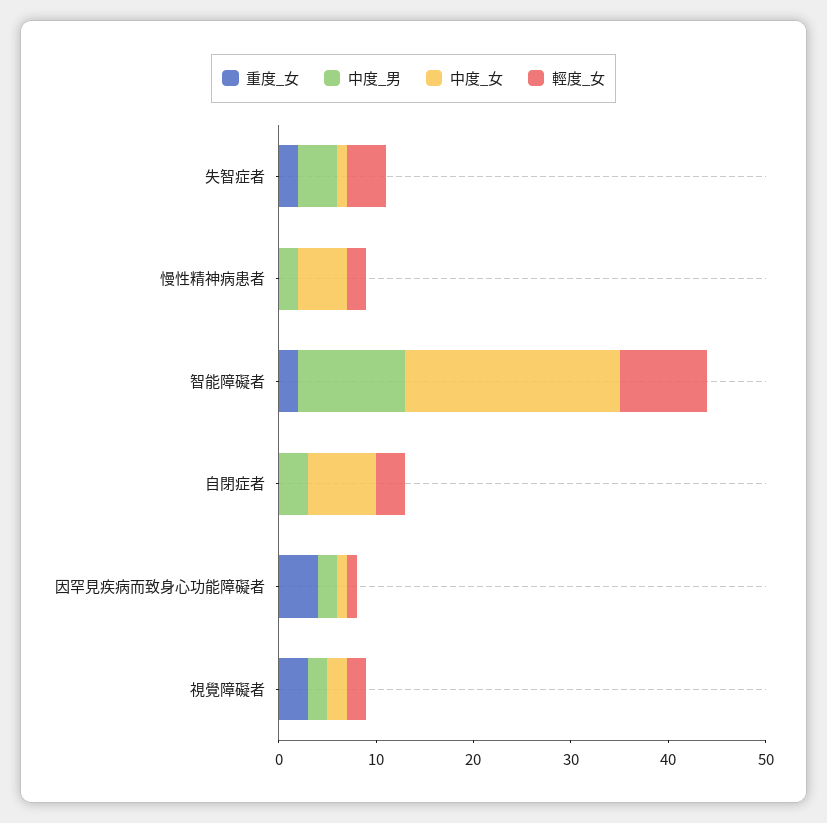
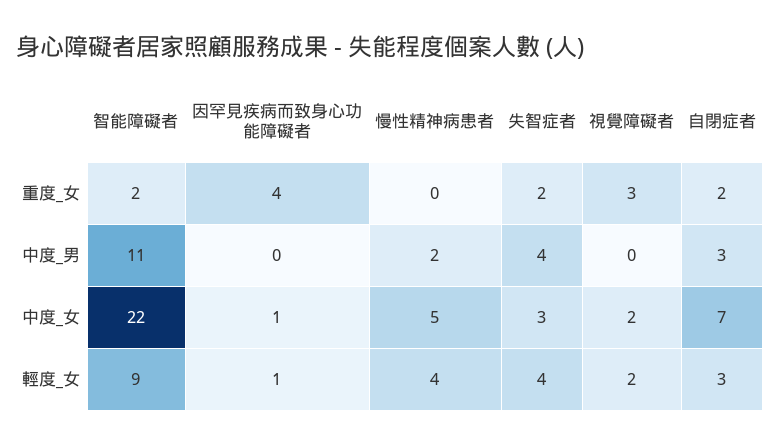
中度_女, 失智症者: 1 -> 3
輕度_女, 慢性精神病患者: 2 -> 4
重度_女, 自閉症者: 0 -> 2
中度_男, 因罕見疾病而致身心功能障礙者: 2 -> 0
中度_男, 視覺障礙者: 2 -> 0

